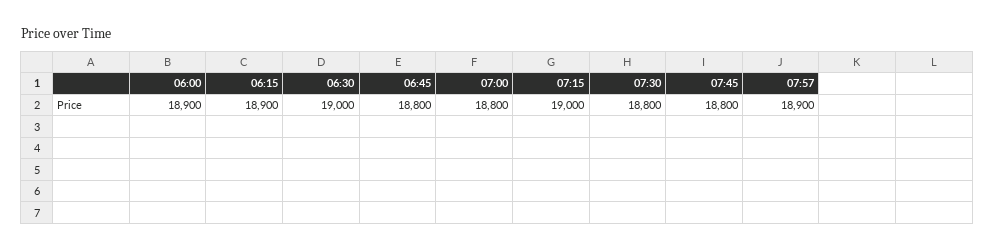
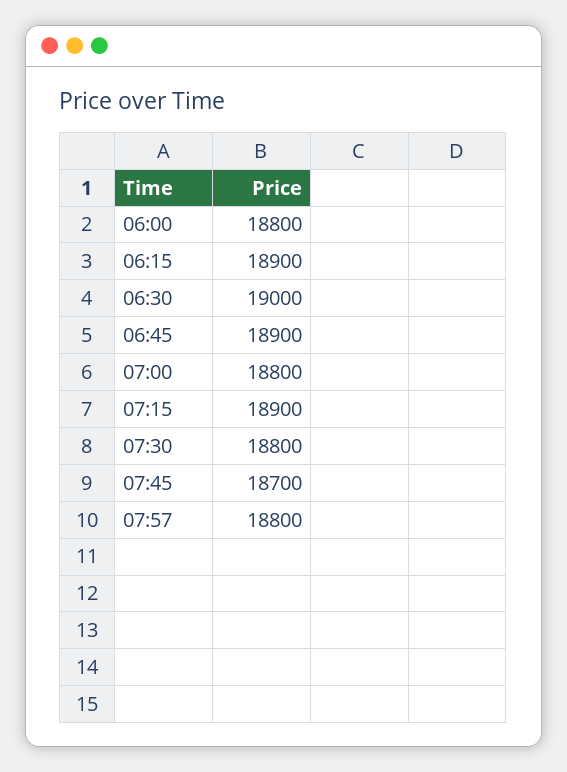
06:00: 18900 -> 18800
06:45: 18800 -> 18900
07:15: 19000 -> 18900
07:45: 18800 -> 18700
07:57: 18900 -> 18800

